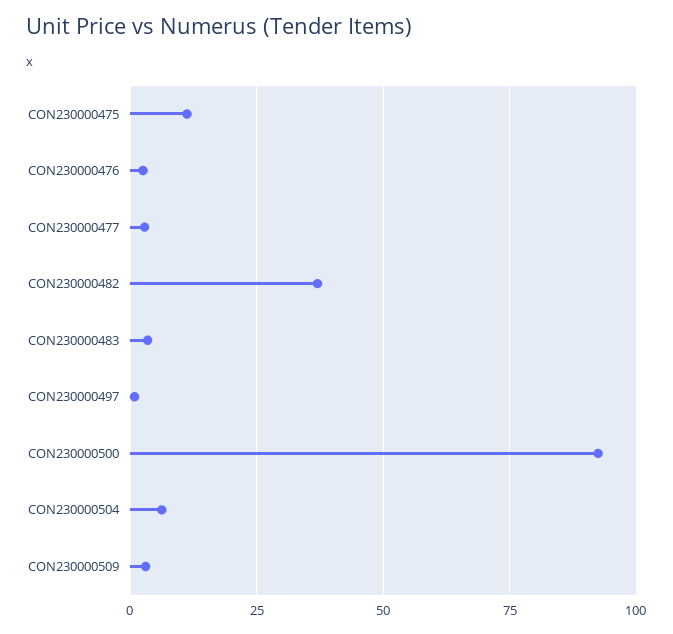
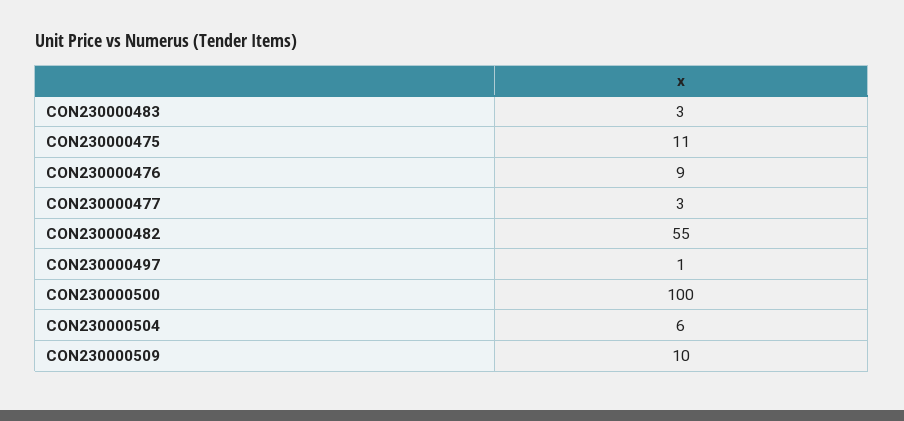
CON230000476: 2.5 -> 9
CON230000482: 37.5 -> 55
CON230000500: 92.5 -> 100
CON230000509: 2.5 -> 10

